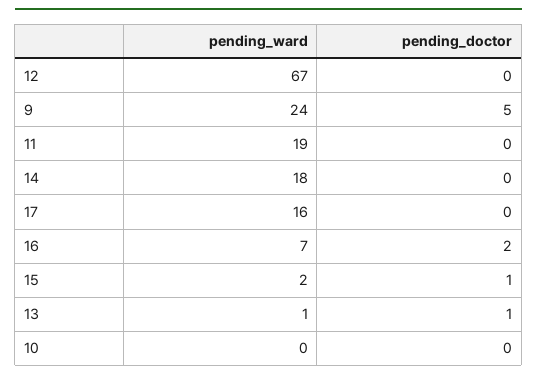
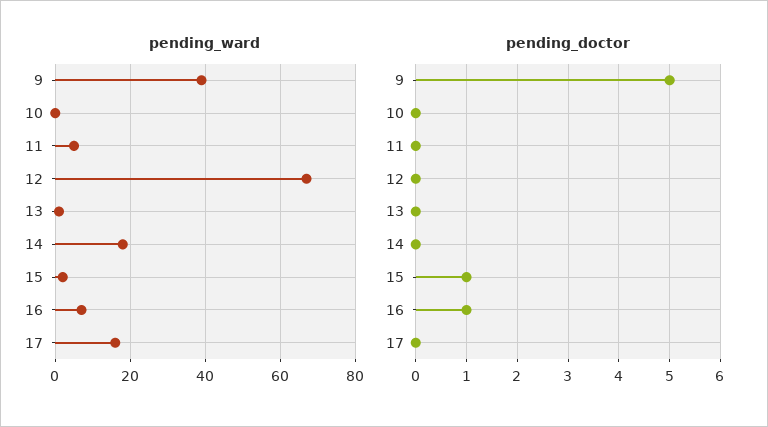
pending_ward, 9: 24 -> 40
pending_ward, 11: 19 -> 5
pending_doctor, 16: 2 -> 1
pending_doctor, 13: 1 -> 0

